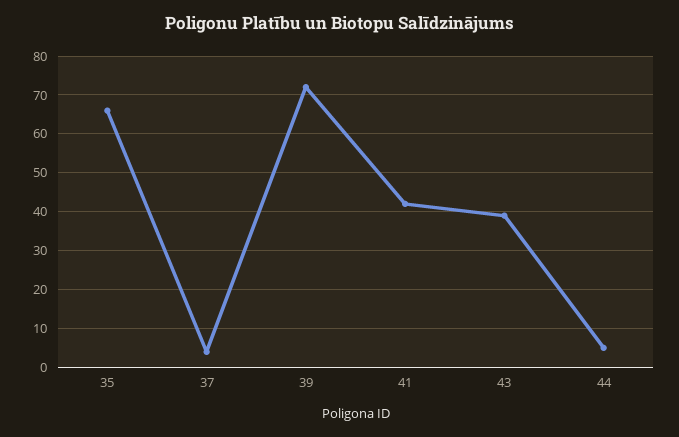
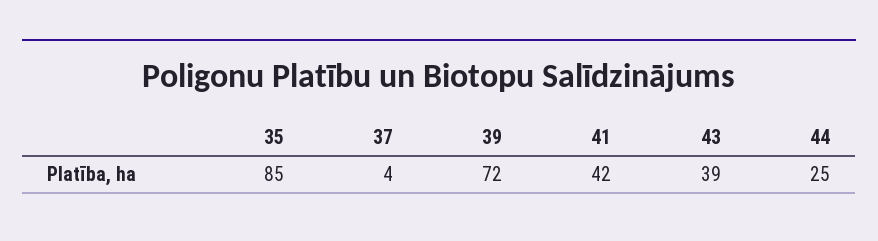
35: 65 -> 85
44: 5 -> 25

